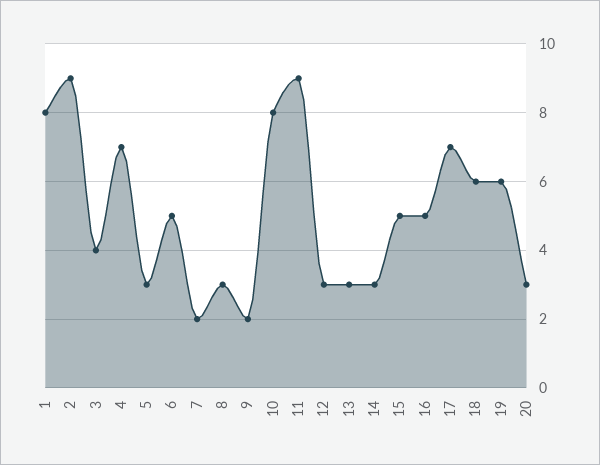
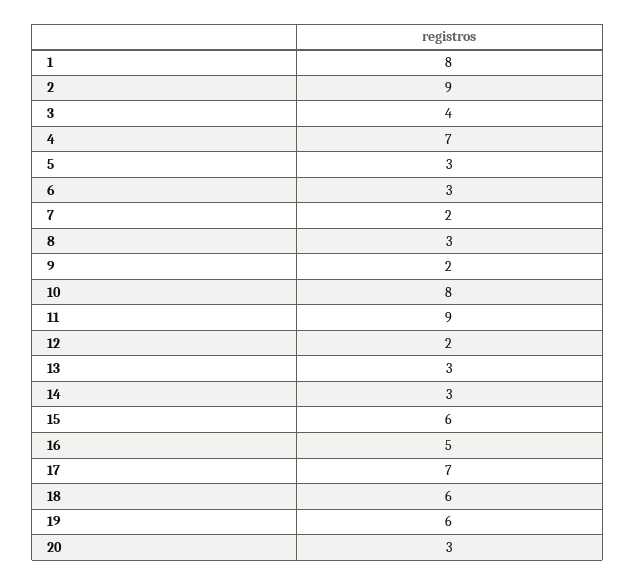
6: 5 -> 3
12: 3 -> 2
15: 5 -> 6

